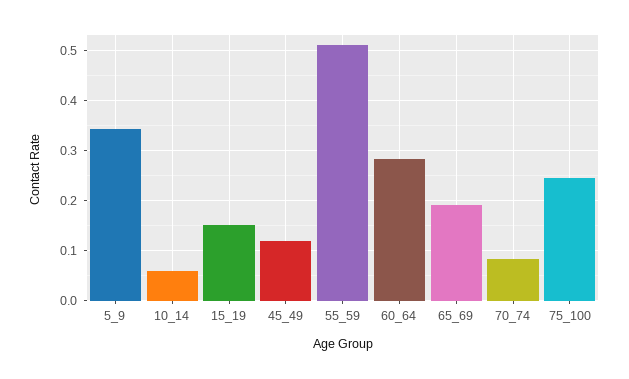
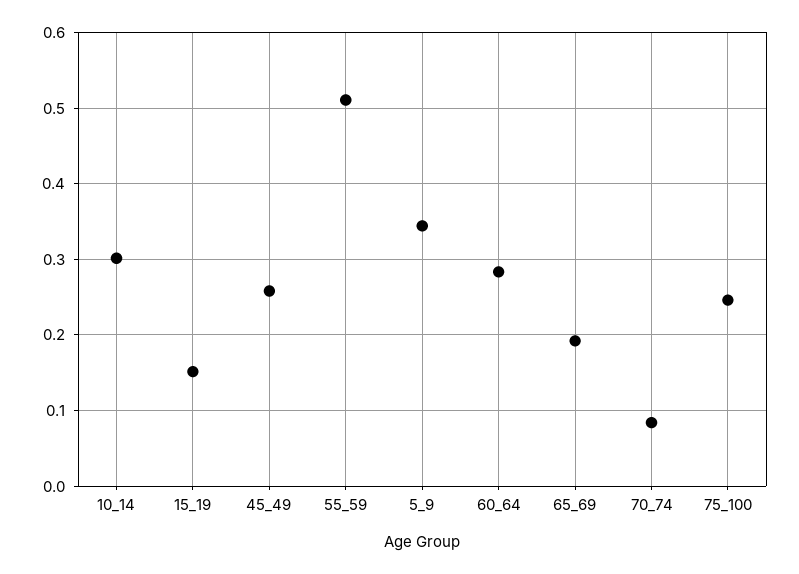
10_14: 0.06 -> 0.3
45_49: 0.12 -> 0.26

